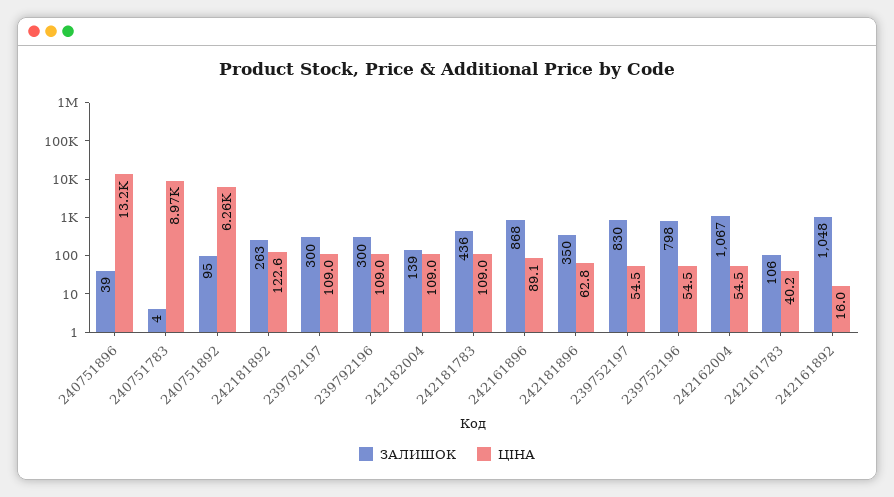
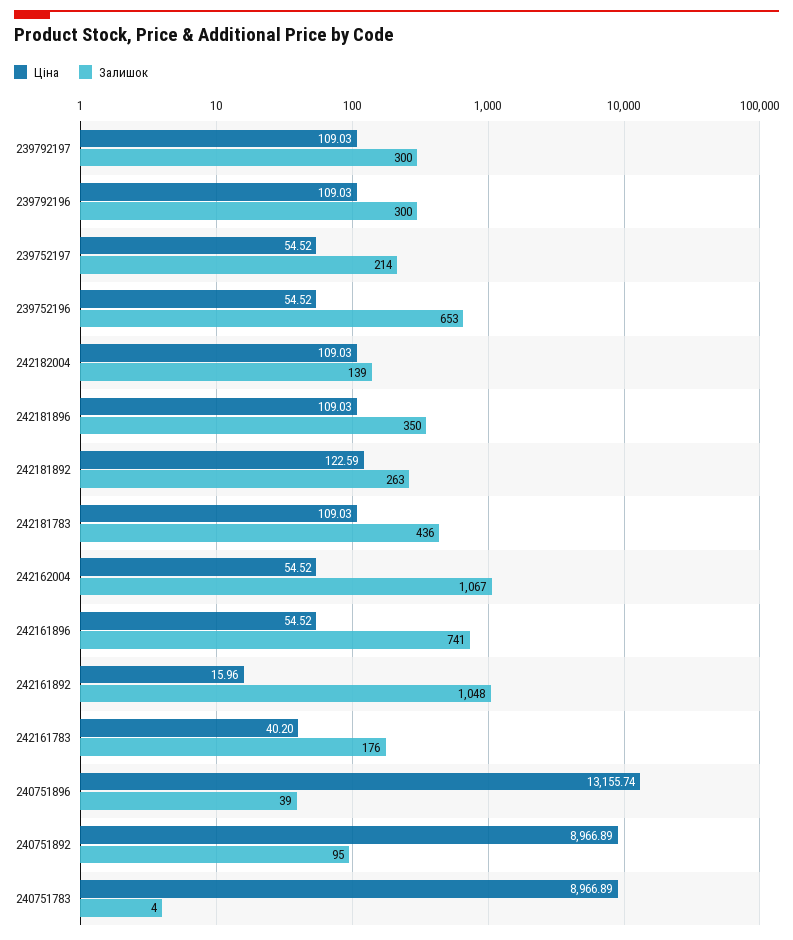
ЦІНА, 240751892: 6260 -> 8966.89
ЗАЛИШОК, 242161896: 868 -> 741
ЦІНА, 242161896: 89.1 -> 54.52
ЦІНА, 242181896: 62.8 -> 109.03
ЗАЛИШОК, 239752197: 830 -> 214
ЗАЛИШОК, 239752196: 798 -> 653
ЗАЛИШОК, 242161783: 106 -> 176

